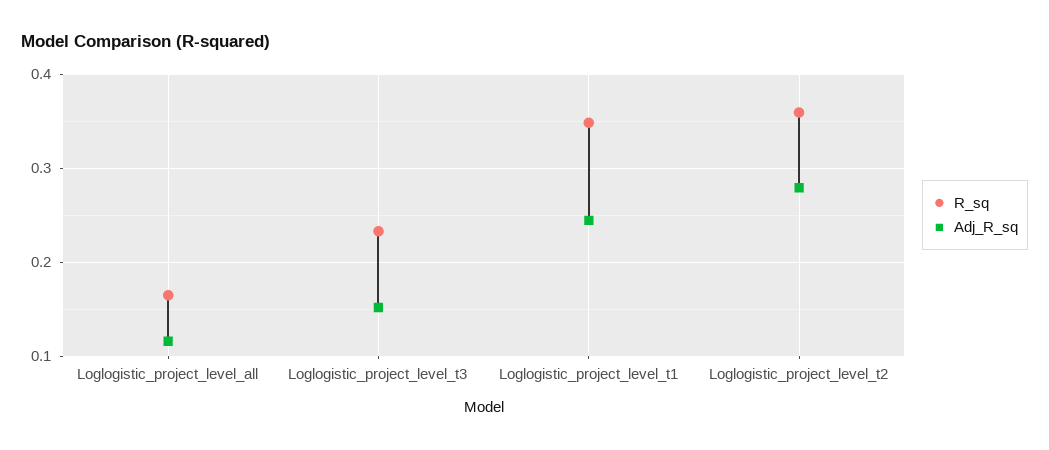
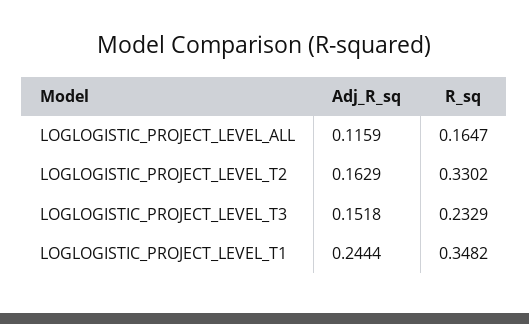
R_sq, Loglogistic_project_level_t2: 0.36 -> 0.3302
Adj_R_sq, Loglogistic_project_level_t2: 0.28 -> 0.1629

